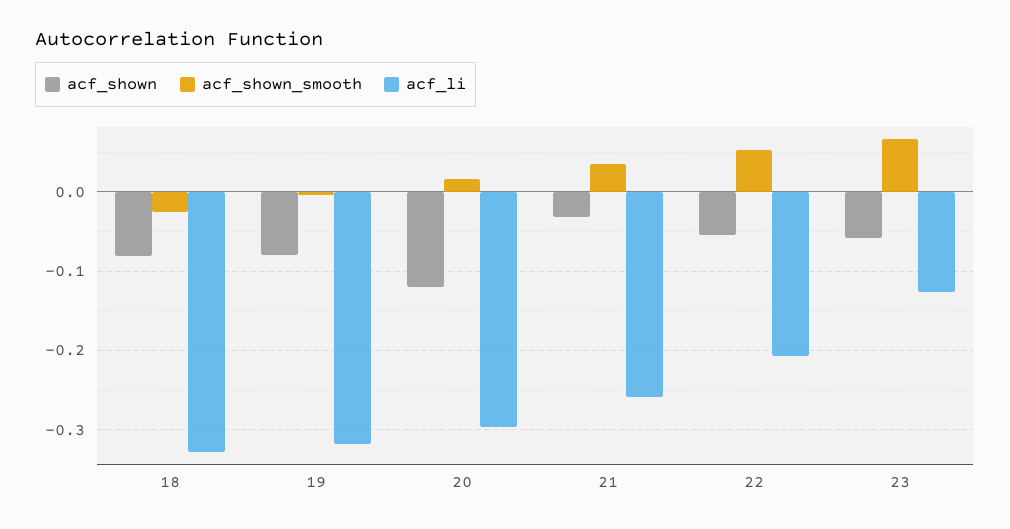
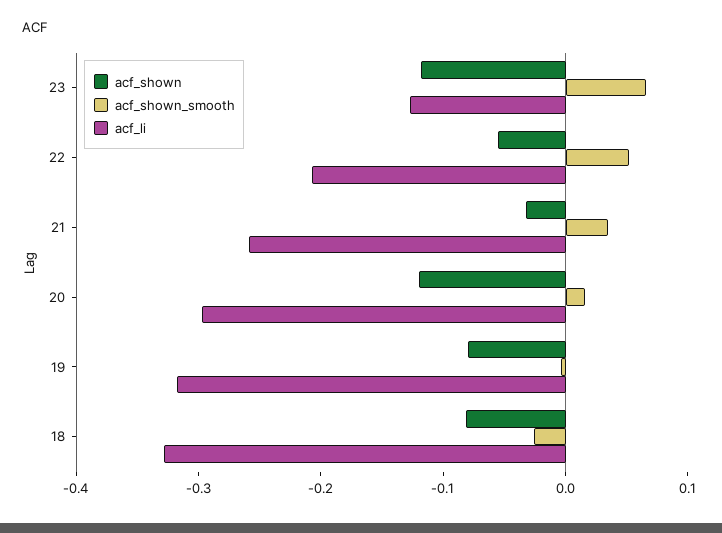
acf_shown, 23: -0.06 -> -0.12

